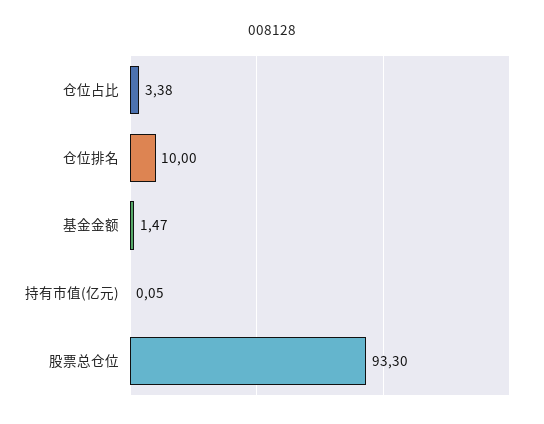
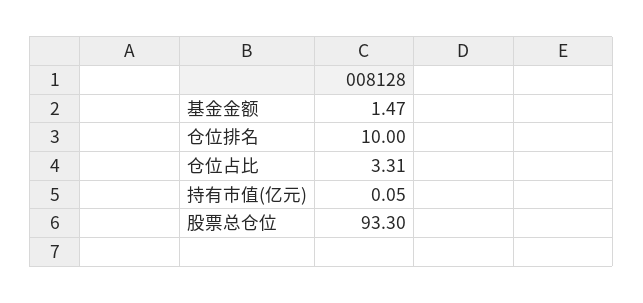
仓位占比: 3.38 -> 3.31

